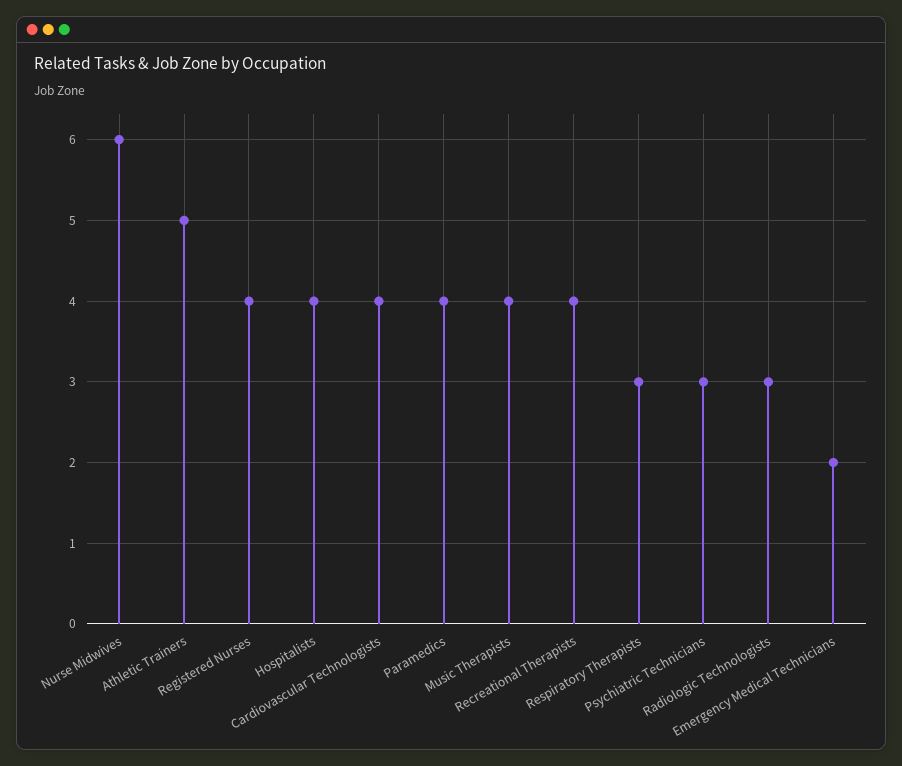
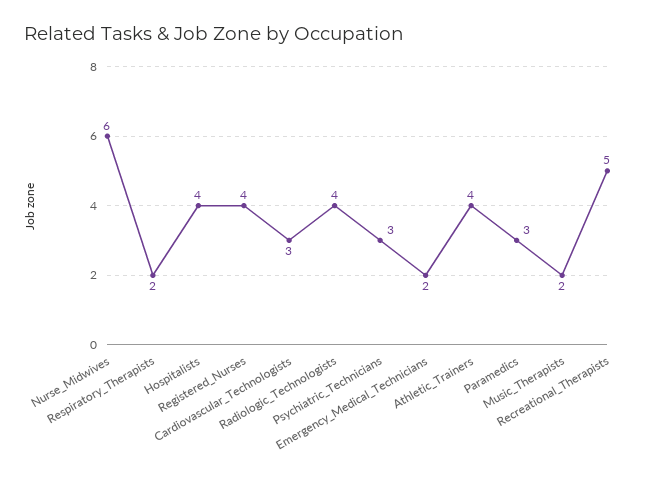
Athletic Trainers: 5 -> 4
Cardiovascular Technologists: 4 -> 3
Paramedics: 4 -> 3
Music Therapists: 4 -> 2
Recreational Therapists: 4 -> 5
Respiratory Therapists: 3 -> 2
Radiologic Technologists: 3 -> 4

